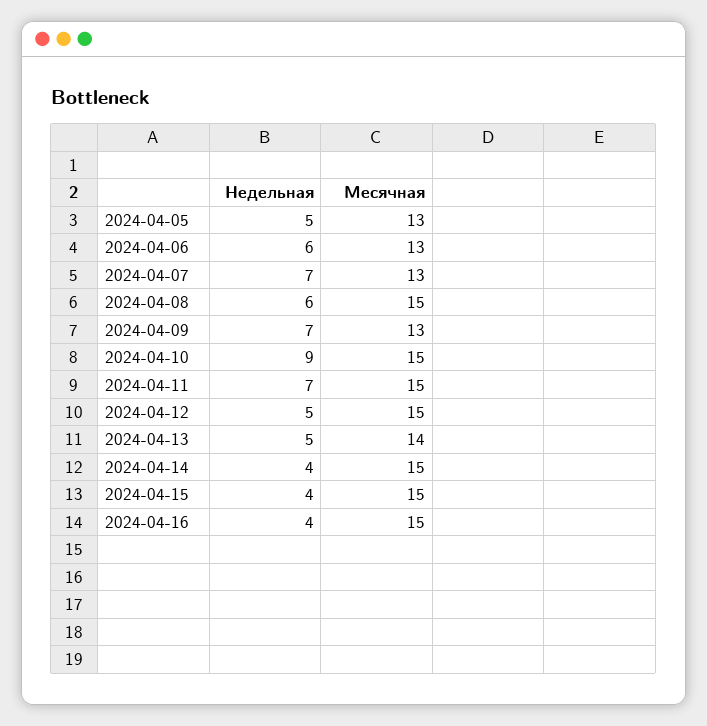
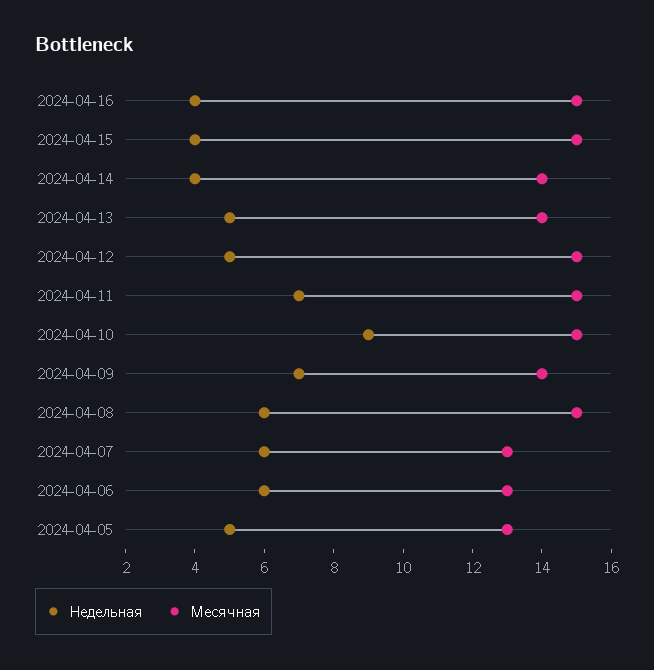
Недельная, 2024-04-07: 7 -> 6
Месячная, 2024-04-09: 13 -> 14
Месячная, 2024-04-14: 15 -> 14

